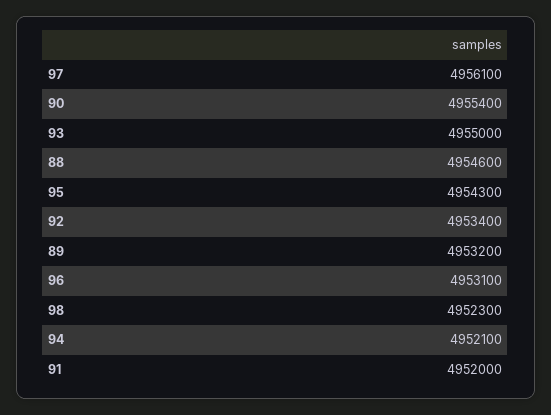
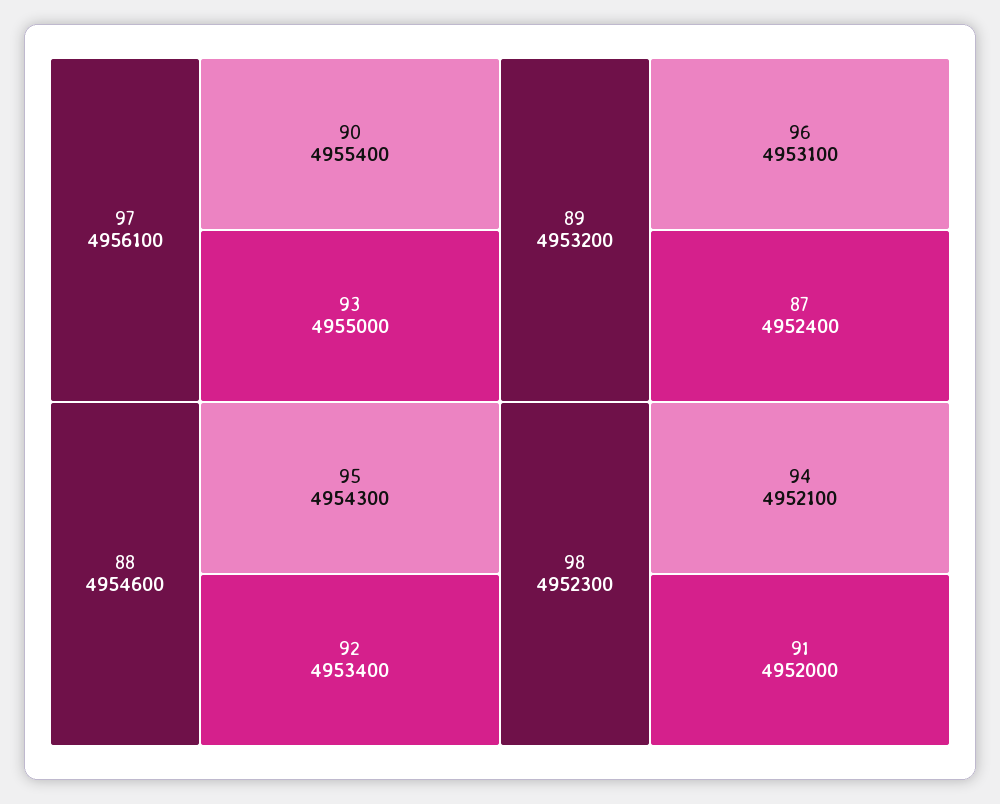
87: none -> 4952400

